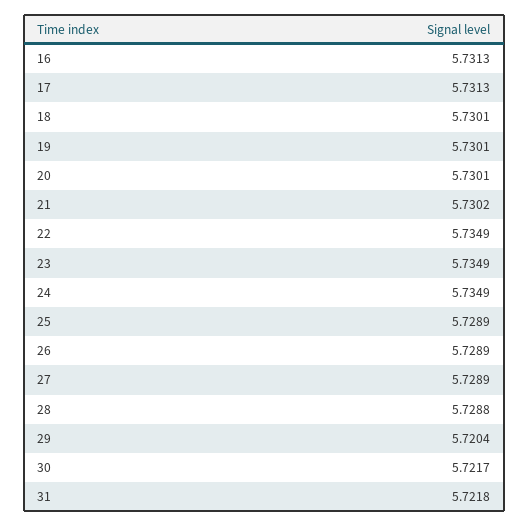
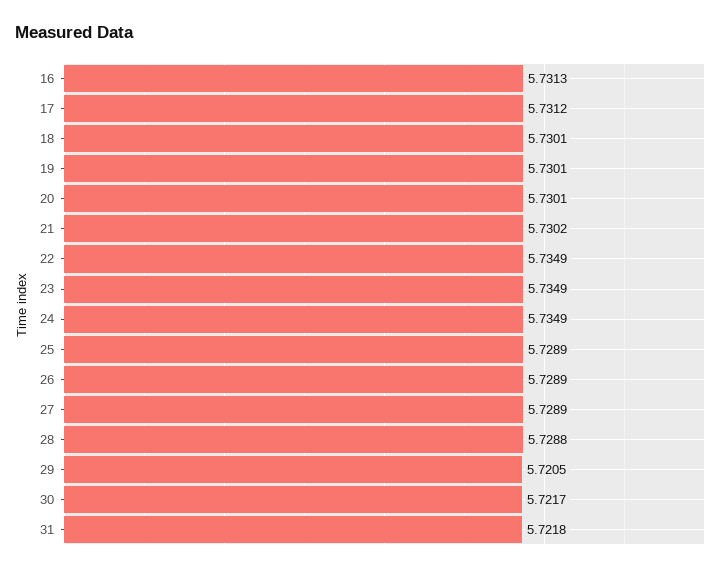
17: 5.7313 -> 5.7312
29: 5.7204 -> 5.7205

